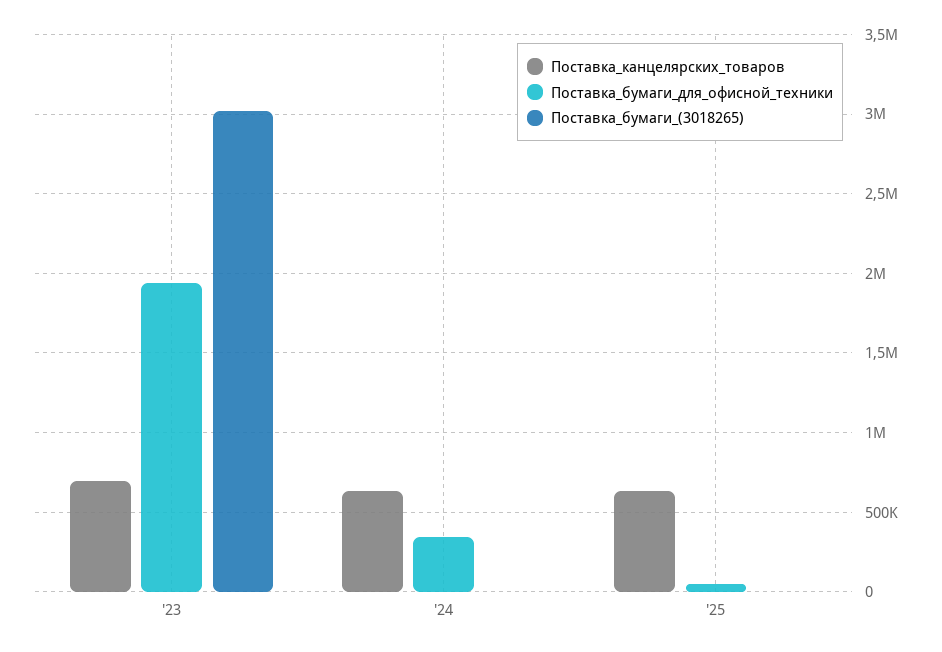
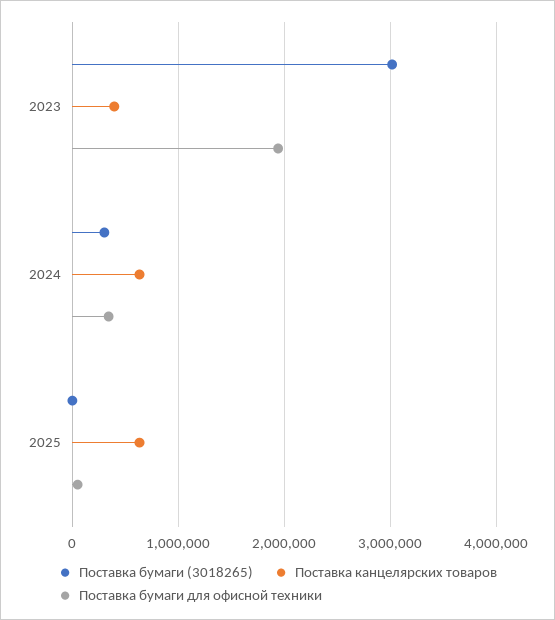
Поставка_канцелярских_товаров, '23: 700000 -> 400000
Поставка_бумаги_(3018265), '24: 0 -> 300000

